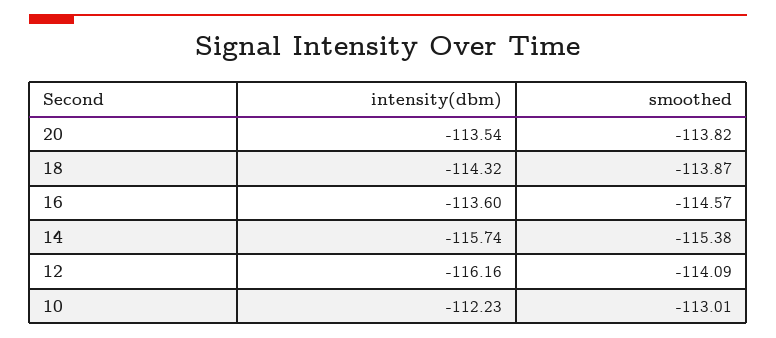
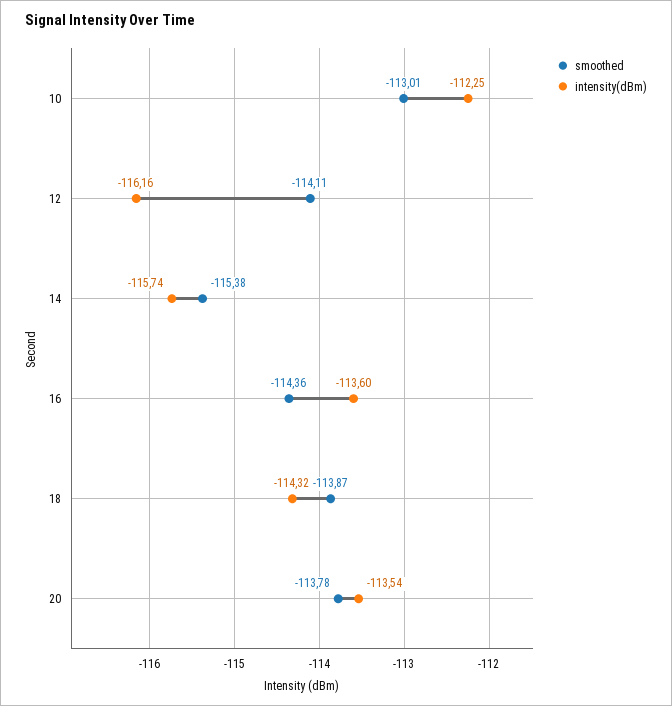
smoothed, 20: -113.82 -> -113.78
smoothed, 16: -114.57 -> -114.36
smoothed, 12: -114.09 -> -114.11
intensity(dbm), 10: -112.23 -> -112.25

